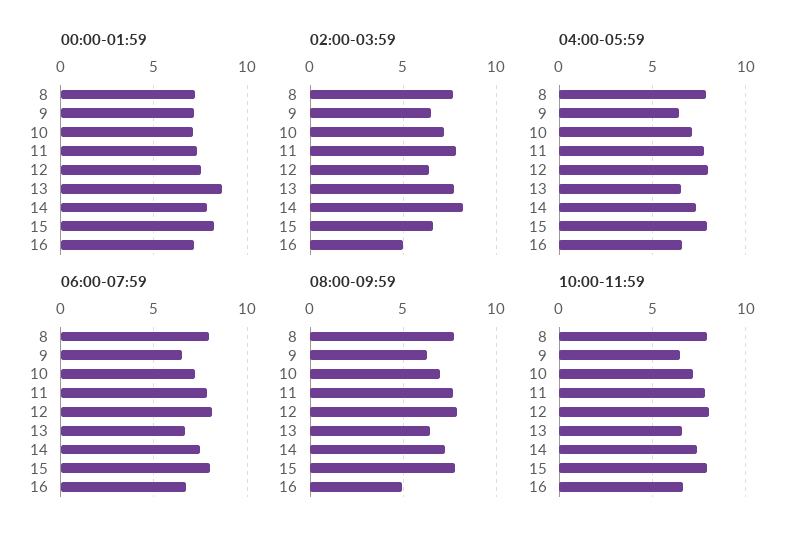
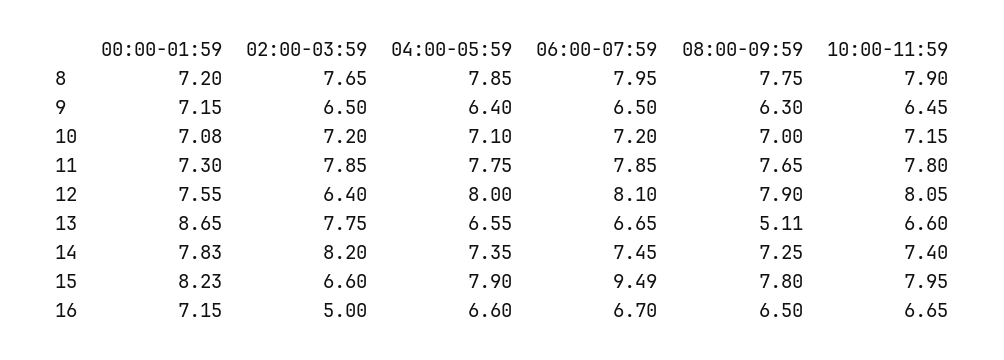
06:00-07:59, 15: 8 -> 9.49
08:00-09:59, 13: 6.5 -> 5.11
08:00-09:59, 16: 5 -> 6.5

